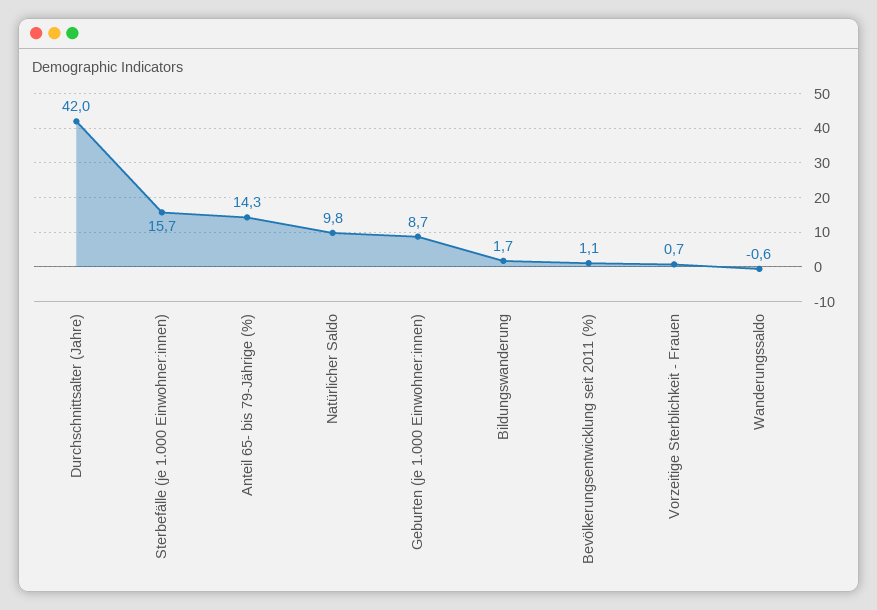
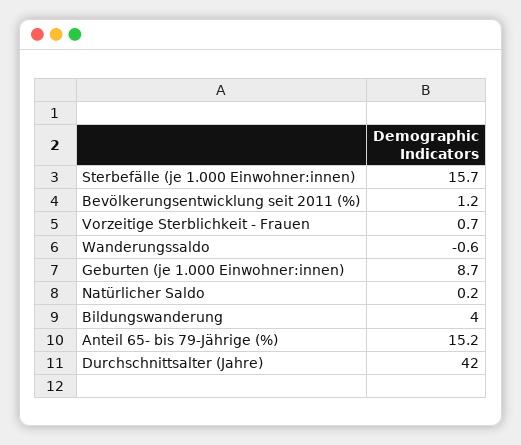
Anteil 65- bis 79-Jährige (%): 14.3 -> 15.2
Natürlicher Saldo: 9.8 -> 0.2
Bildungswanderung: 1.7 -> 4
Bevölkerungsentwicklung seit 2011 (%): 1.1 -> 1.2

